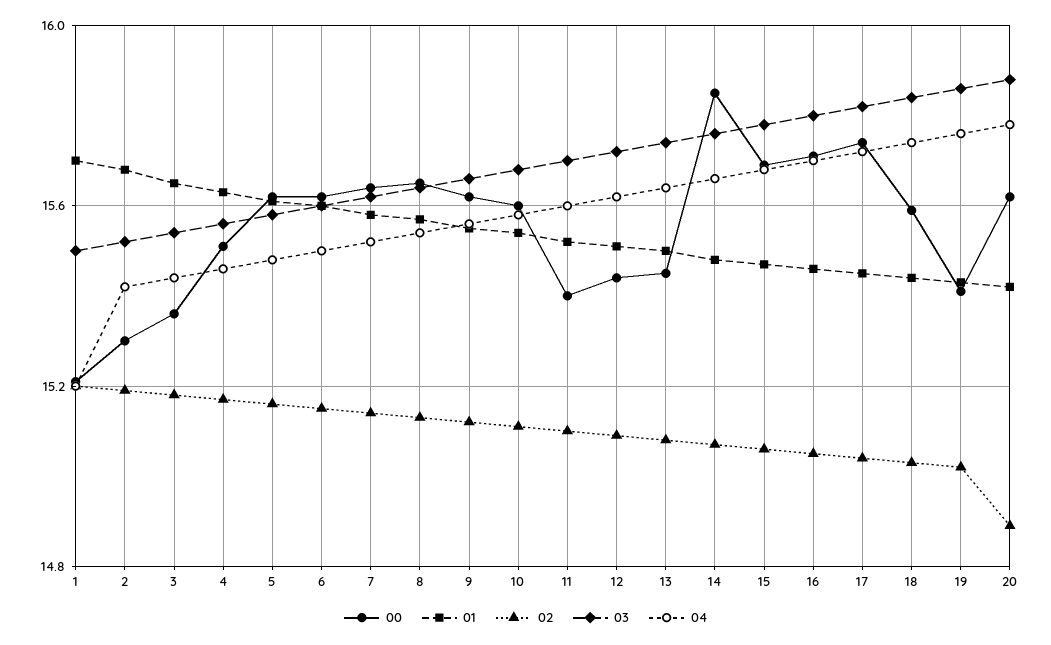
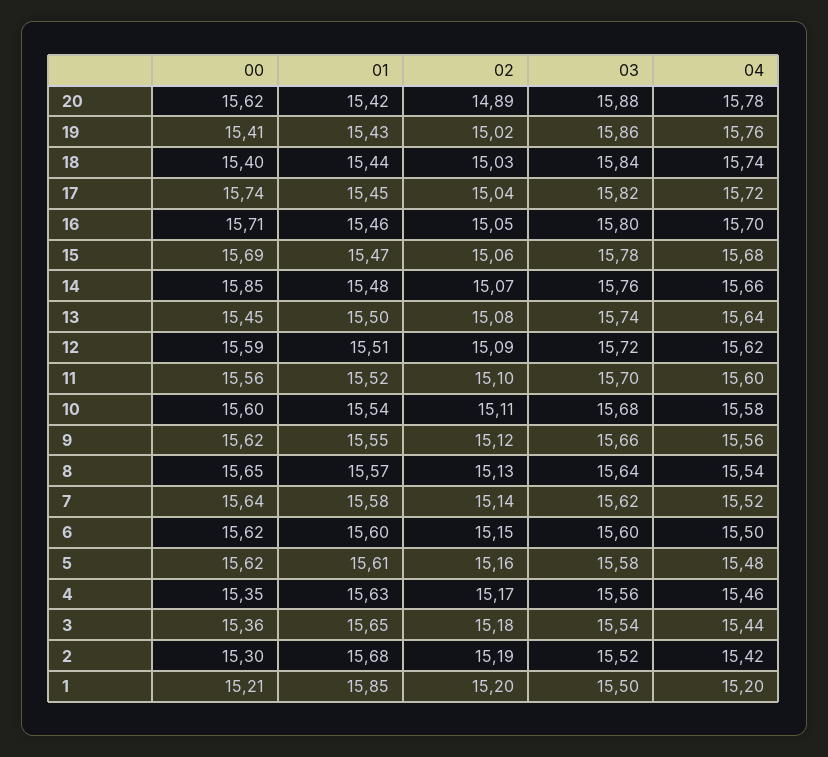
01, 1: 15.7 -> 15.85
00, 4: 15.5 -> 15.35
00, 11: 15.4 -> 15.56
00, 12: 15.45 -> 15.59
00, 18: 15.6 -> 15.4

